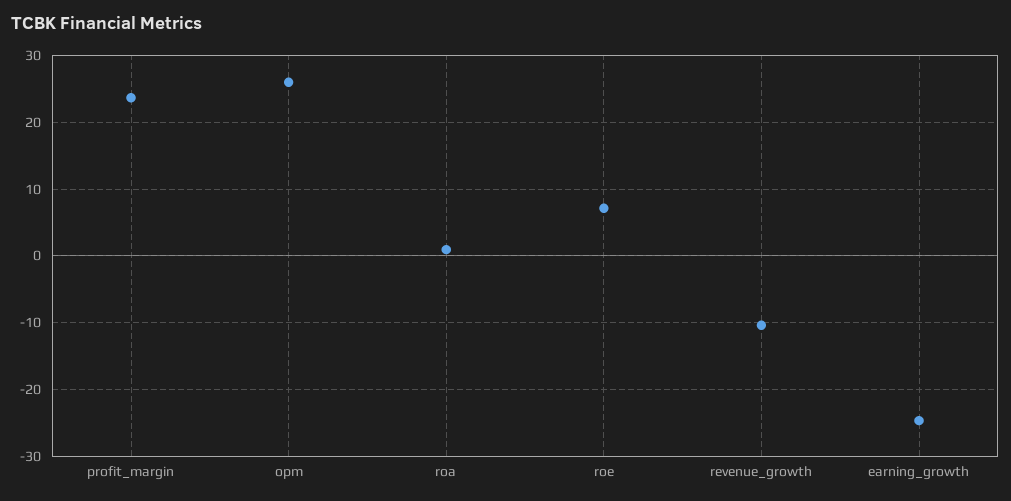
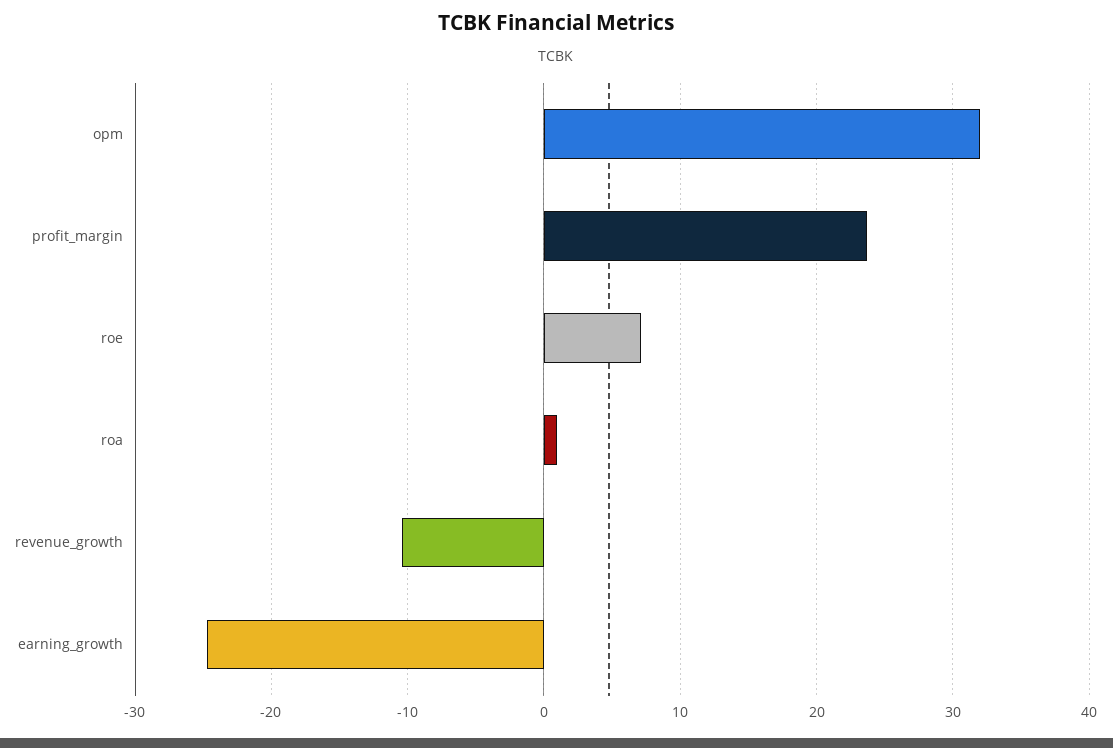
opm: 26 -> 32

